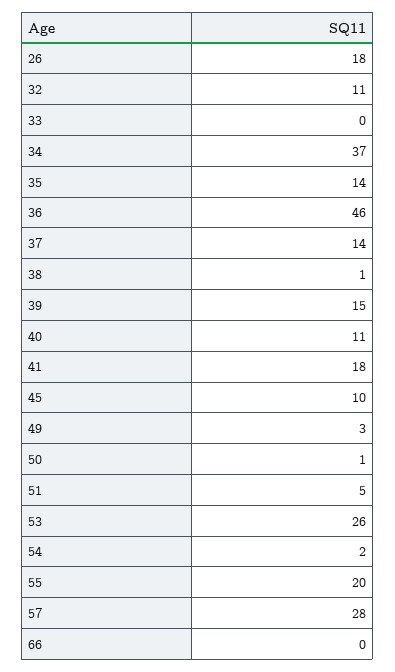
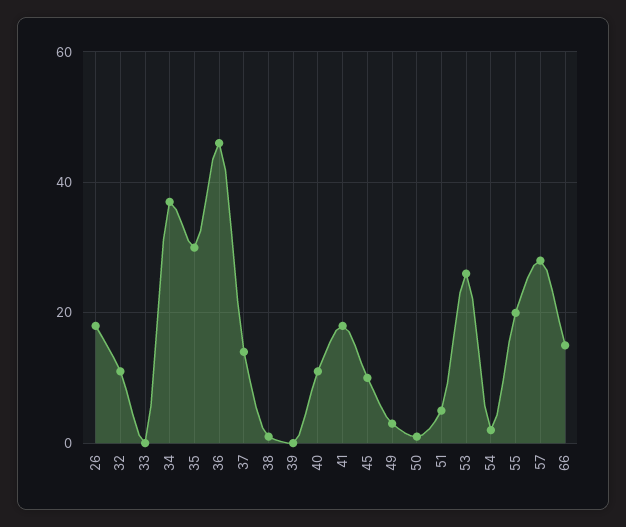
35: 14 -> 30
39: 15 -> 0
66: 0 -> 15

